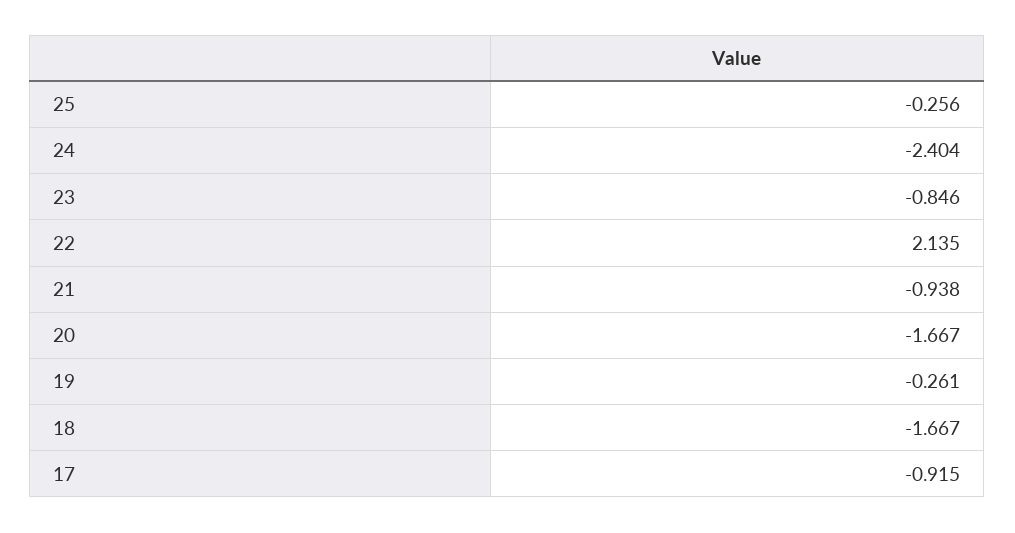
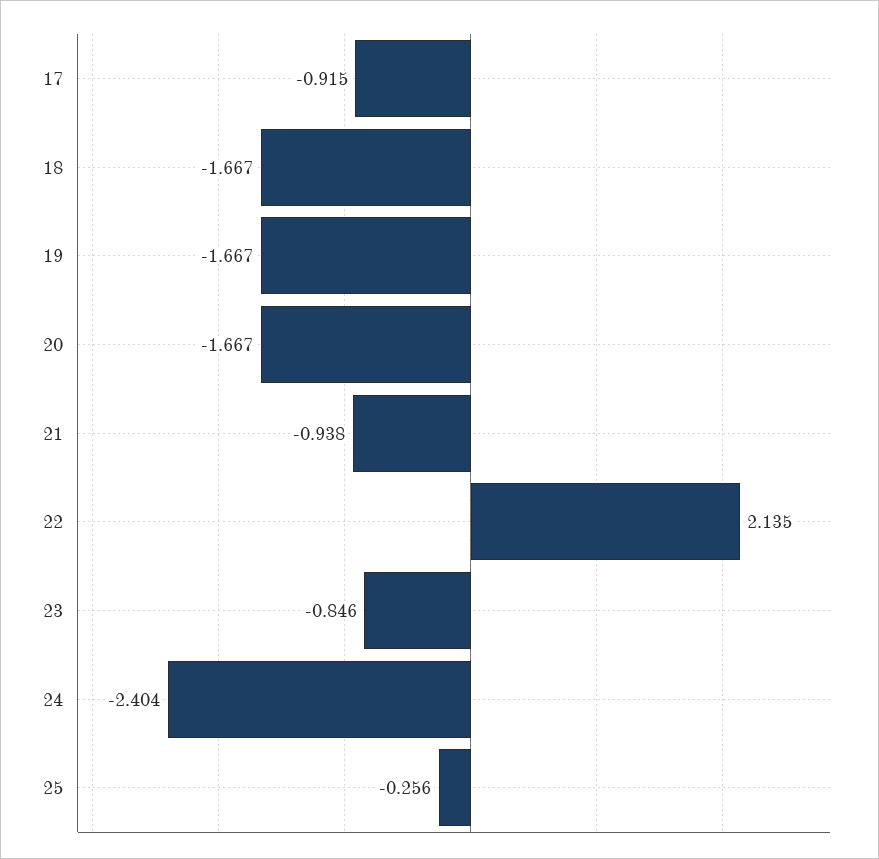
19: -0.261 -> -1.667

